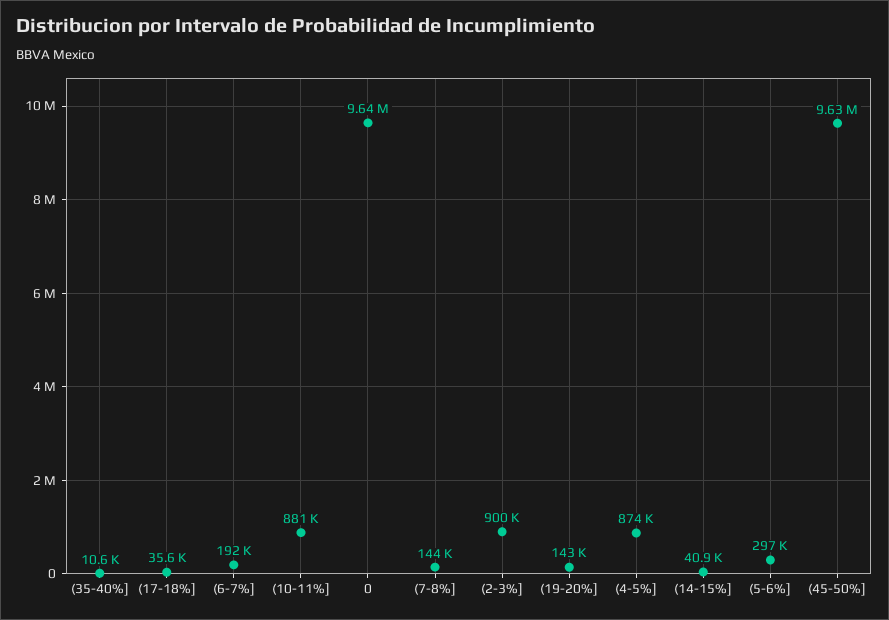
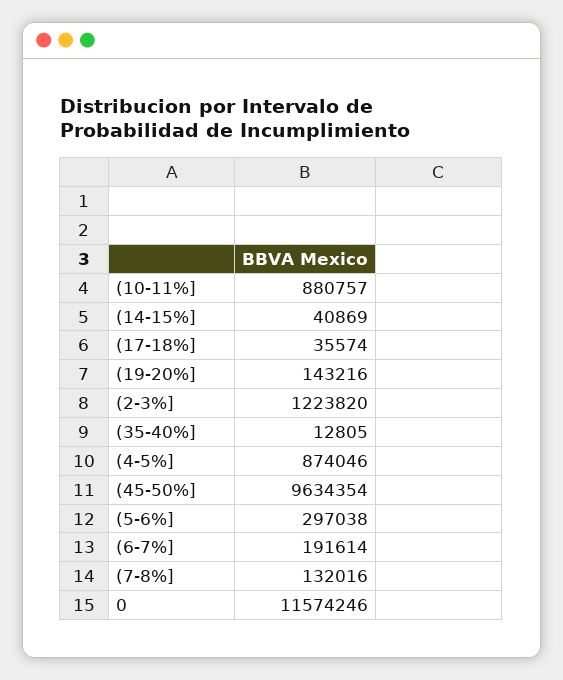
(35-40%]: 10600 -> 12805
0: 9640000 -> 11574246
(7-8%]: 144000 -> 132016
(2-3%]: 900000 -> 1223820

